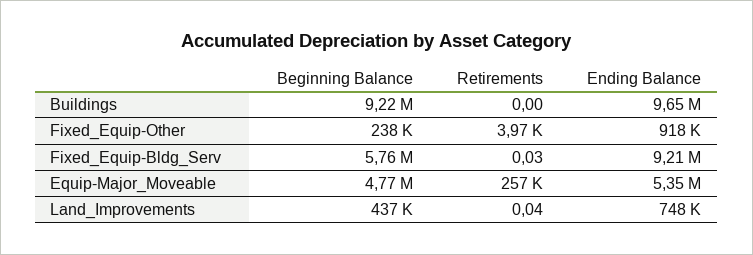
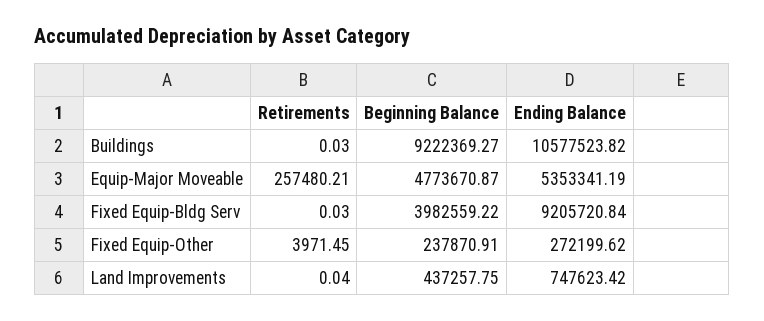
Retirements, Buildings: 0 -> 0.03
Ending Balance, Buildings: 9650000 -> 10577523.82
Ending Balance, Fixed_Equip-Other: 918000 -> 272199.62
Beginning Balance, Fixed_Equip-Bldg_Serv: 5760000 -> 3982559.22

